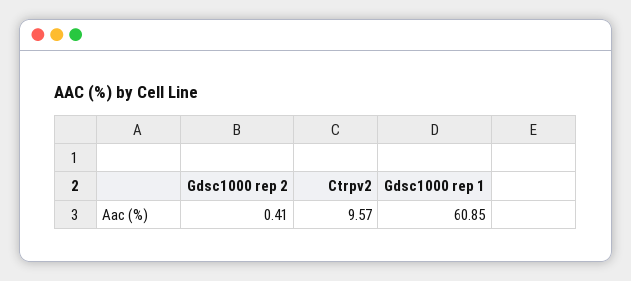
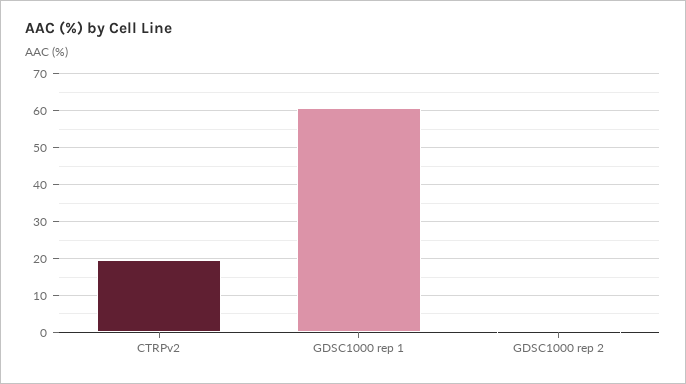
Ctrpv2: 9.57 -> 20

